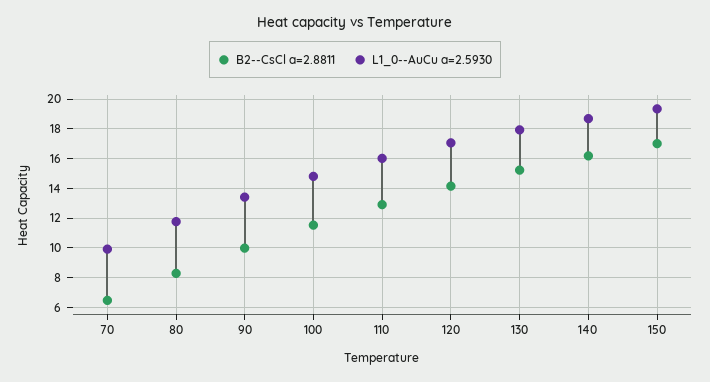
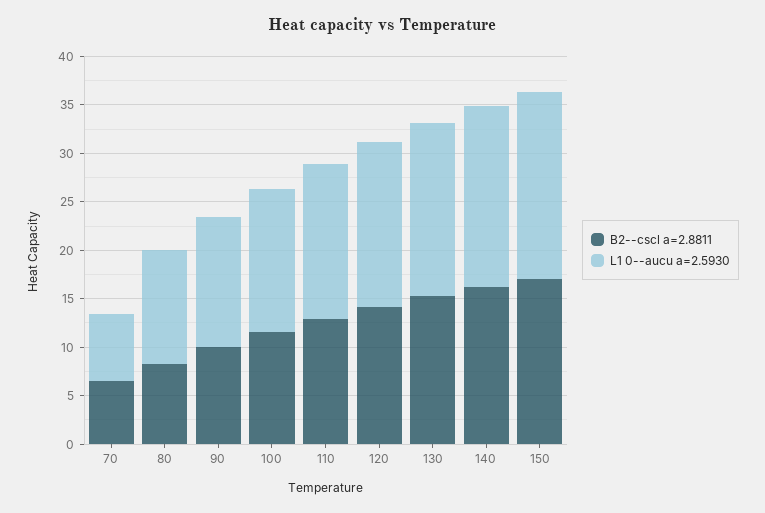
L1_0--AuCu a=2.5930, 70: 10 -> 7

